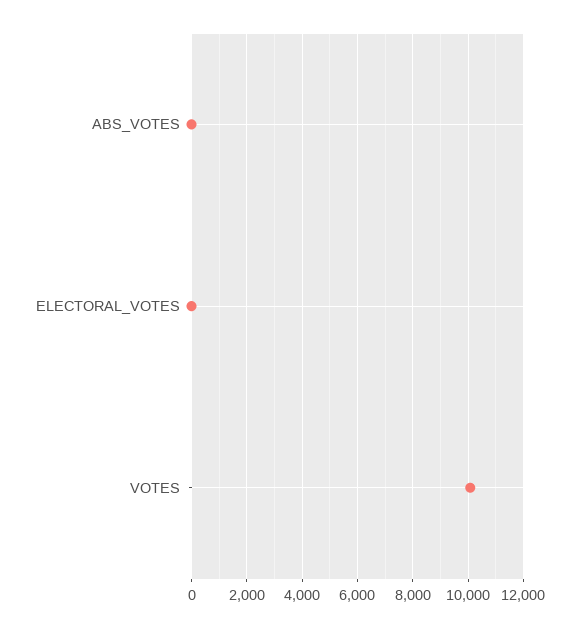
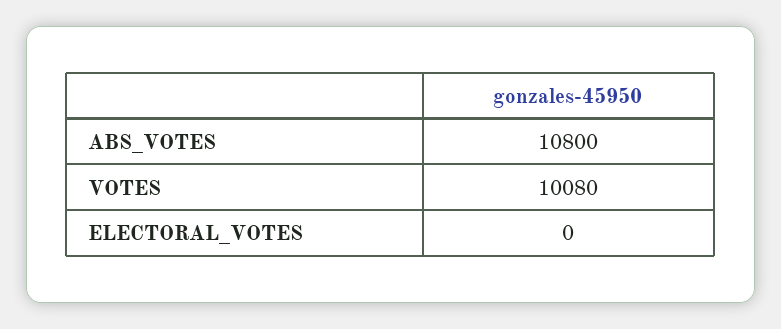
ABS_VOTES: 0 -> 10800

